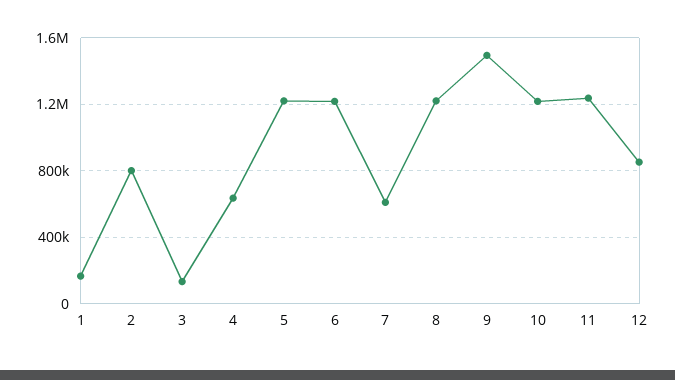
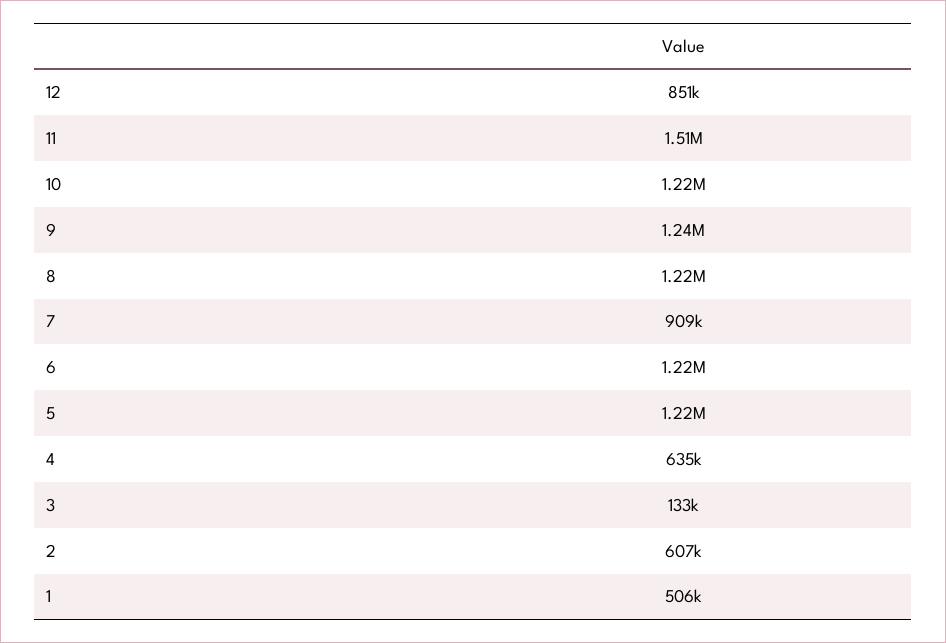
1: 150000 -> 506000
2: 800000 -> 607000
7: 600000 -> 909000
9: 1500000 -> 1240000
11: 1250000 -> 1510000

